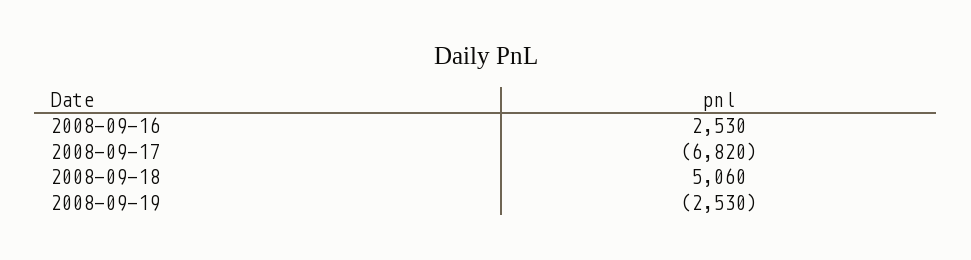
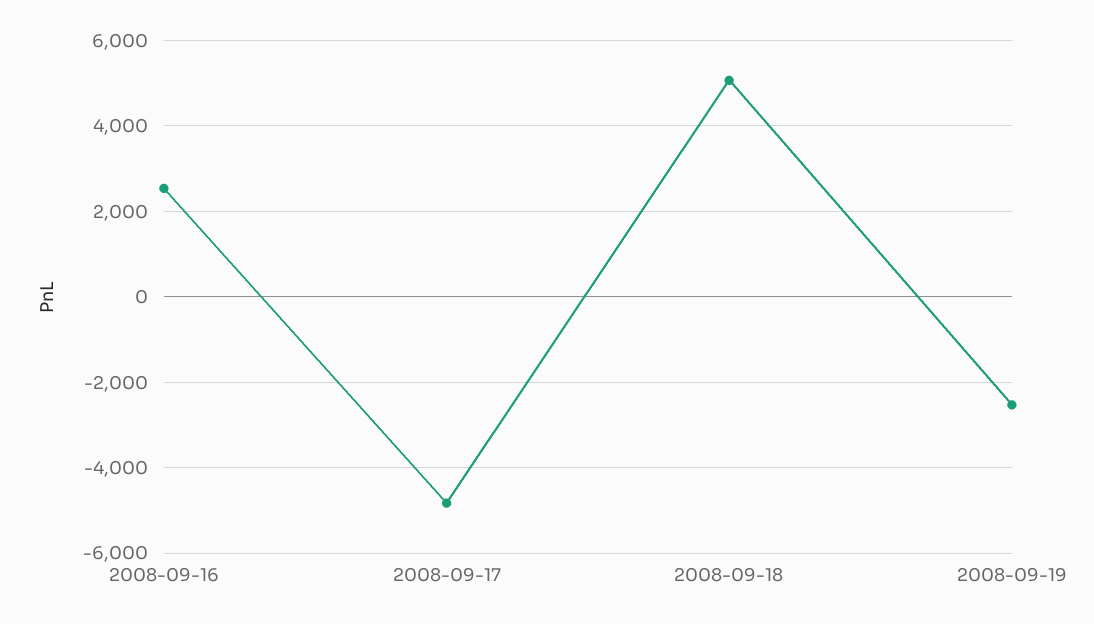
2008-09-17: -6820 -> -4800

